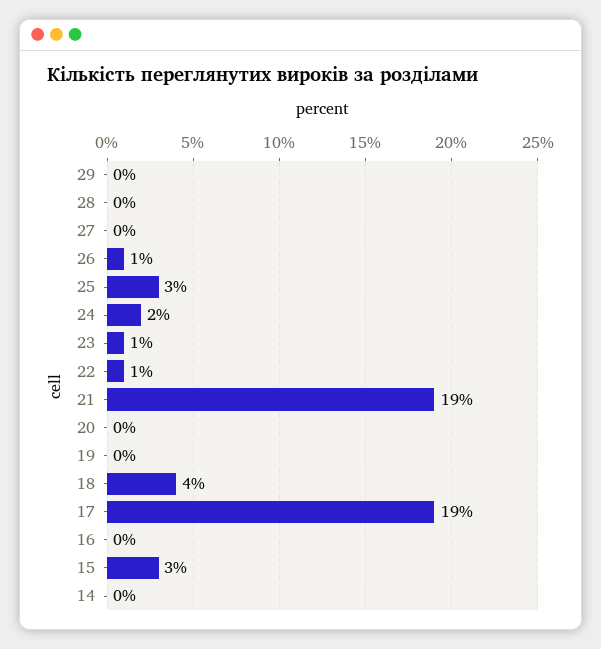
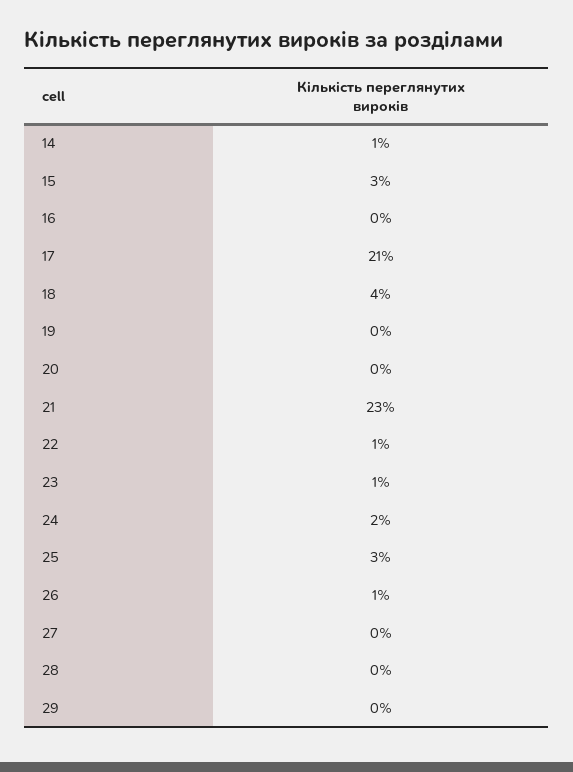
21: 19 -> 23
17: 19 -> 21
14: 0 -> 1

